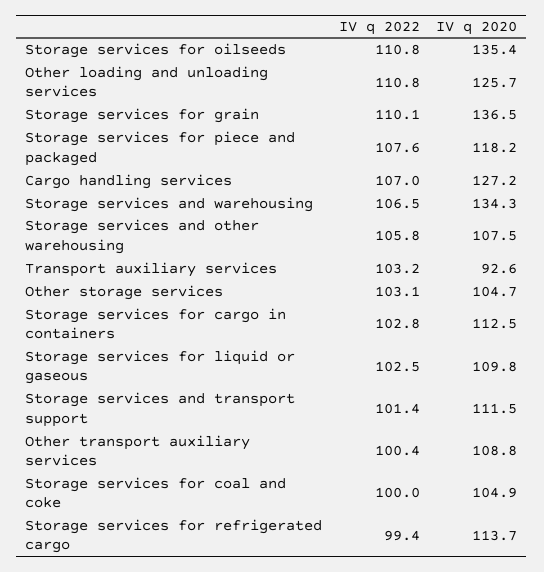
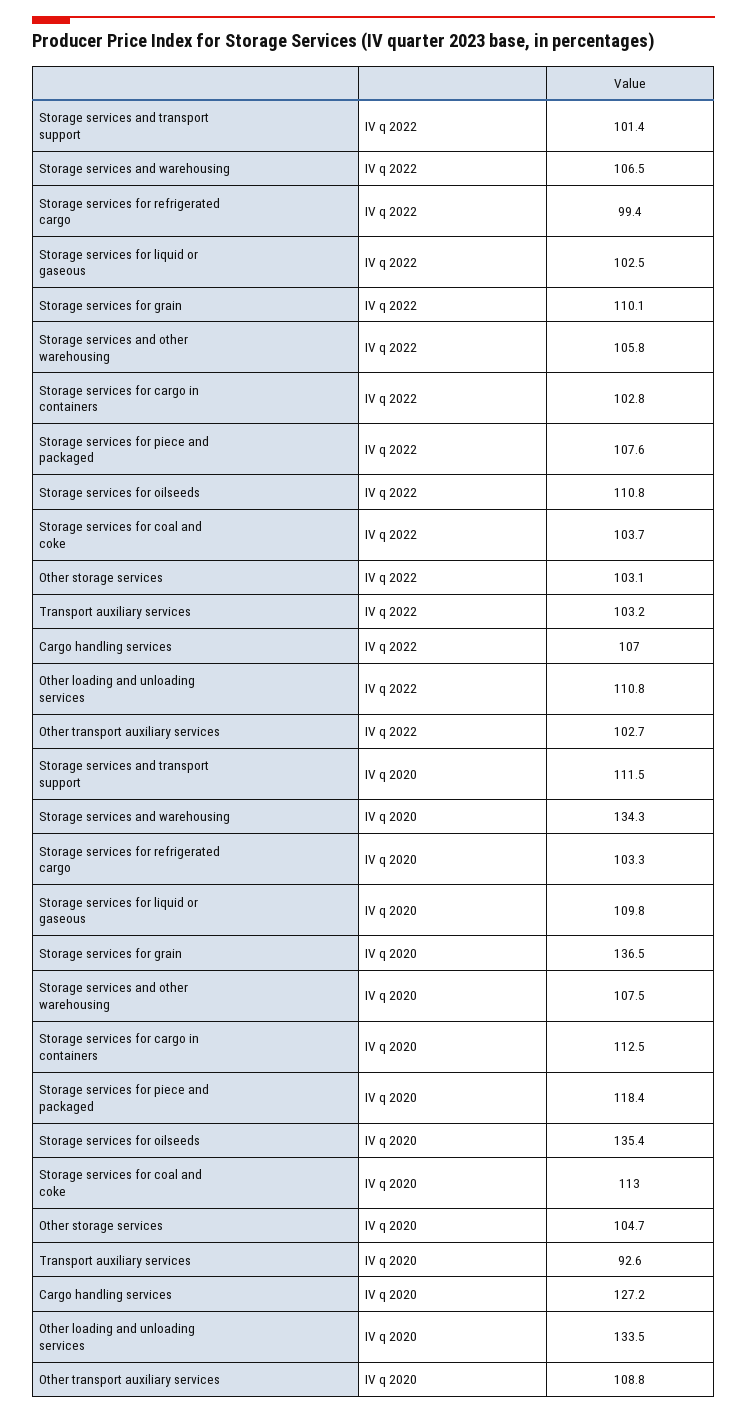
IV q 2020, Other loading and unloading services: 125.7 -> 133.5
IV q 2020, Storage services for piece and packaged: 118.2 -> 118.4
IV q 2022, Other transport auxiliary services: 100.4 -> 102.7
IV q 2022, Storage services for coal and coke: 100 -> 103.7
IV q 2020, Storage services for coal and coke: 104.9 -> 113
IV q 2020, Storage services for refrigerated cargo: 113.7 -> 103.3

